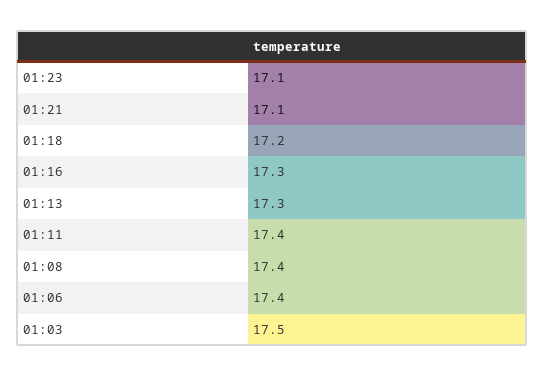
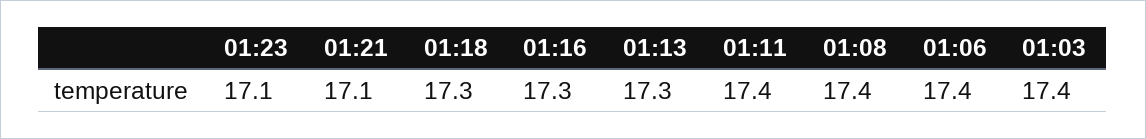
01:18: 17.2 -> 17.3
01:03: 17.5 -> 17.4

